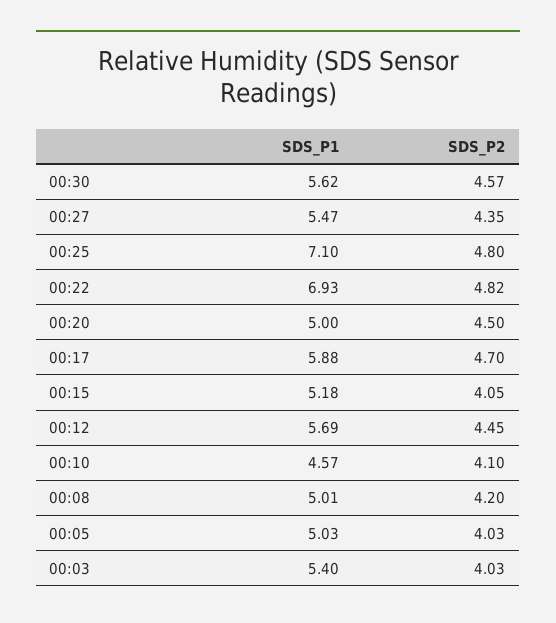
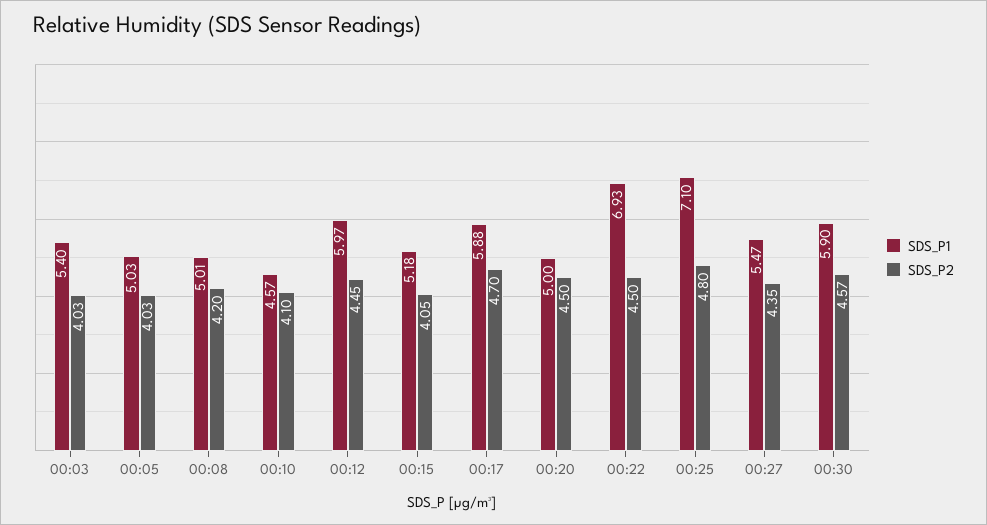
SDS_P1, 00:30: 5.62 -> 5.9
SDS_P2, 00:22: 4.82 -> 4.5
SDS_P1, 00:12: 5.69 -> 5.97

